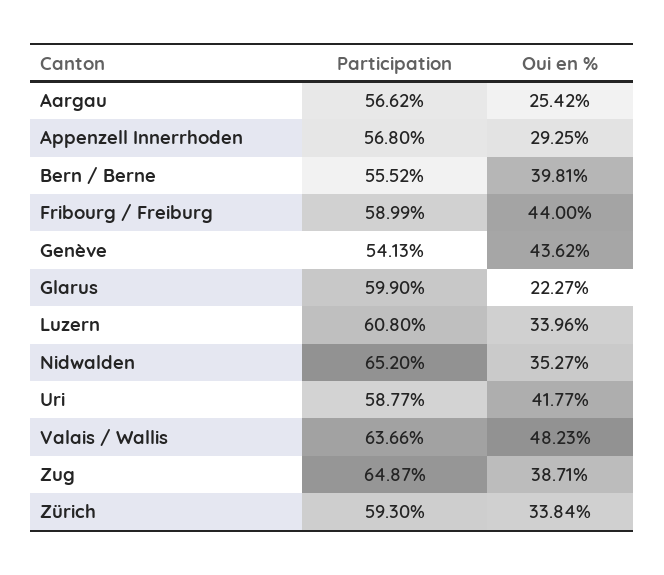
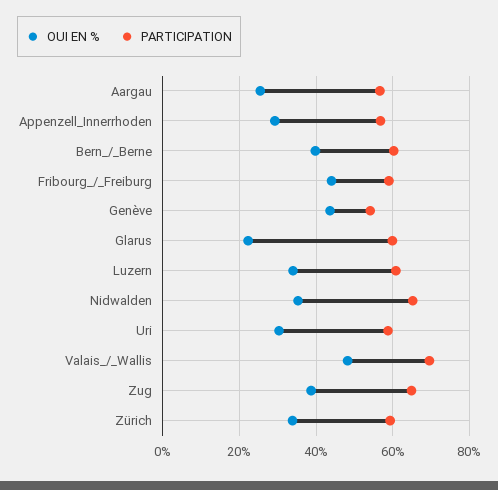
Participation, Bern / Berne: 55.52 -> 60
Oui en %, Uri: 41.77 -> 30
Participation, Valais / Wallis: 63.66 -> 70

